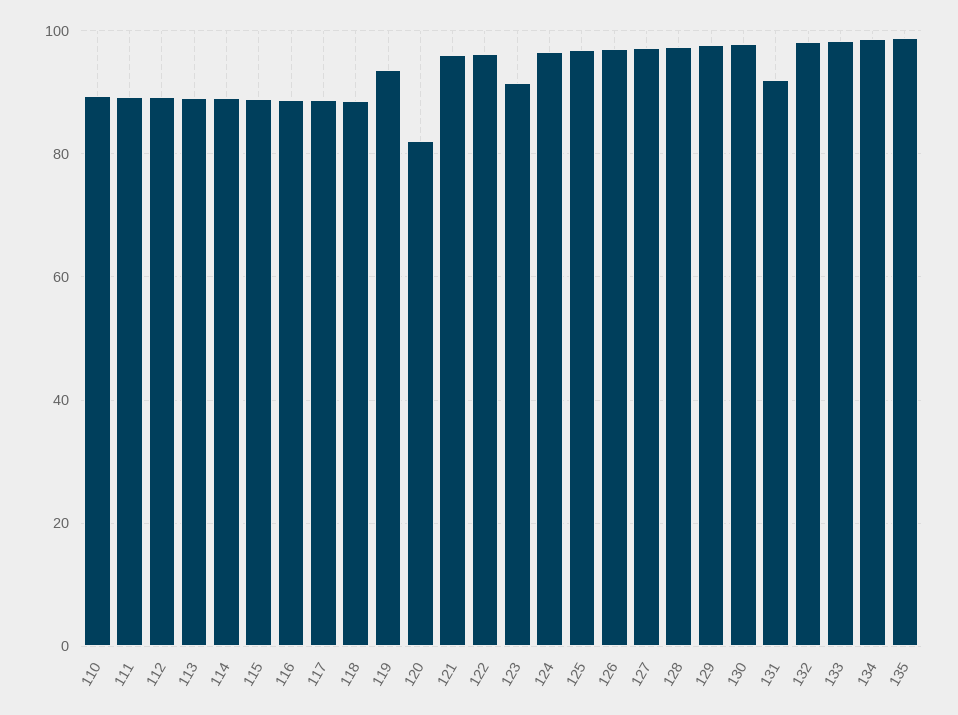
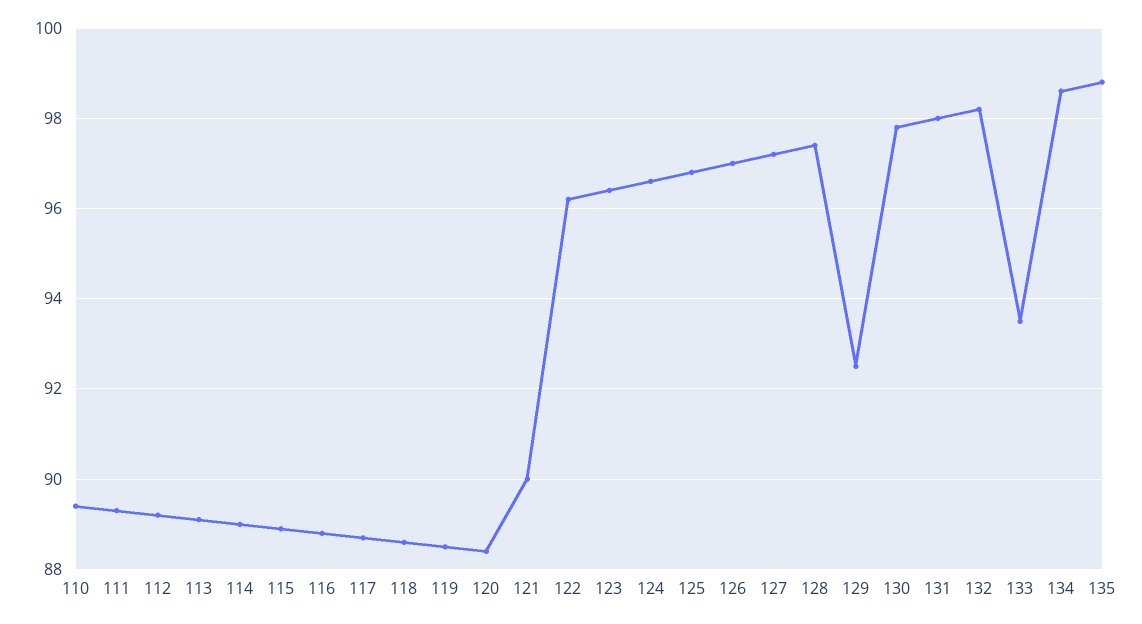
119: 94 -> 88.5
120: 82 -> 88.5
121: 96 -> 90
123: 92 -> 96.5
129: 98 -> 92.5
131: 92 -> 98
133: 98 -> 93.5

